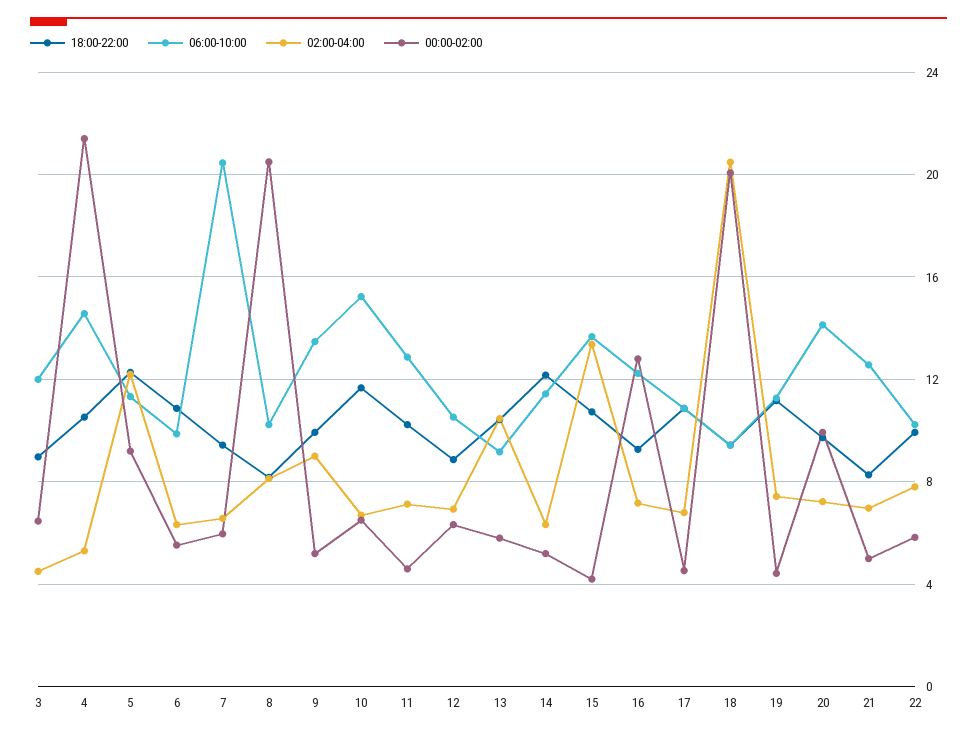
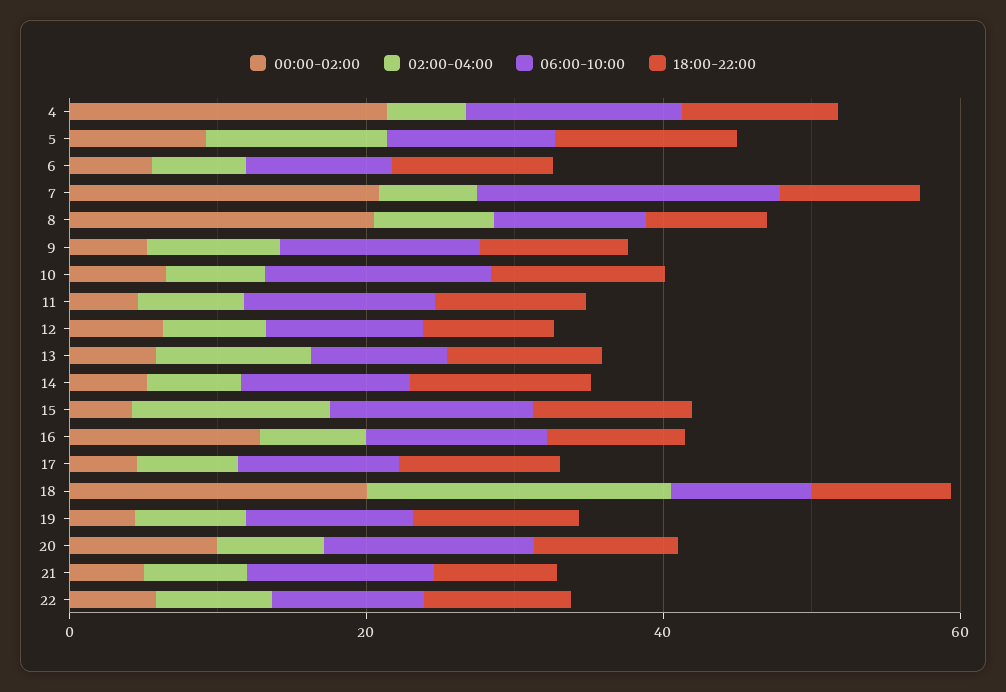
18:00-22:00, 3: 9 -> none
06:00-10:00, 3: 12 -> none
02:00-04:00, 3: 4.5 -> none
00:00-02:00, 3: 6.5 -> none
00:00-02:00, 7: 6 -> 20

